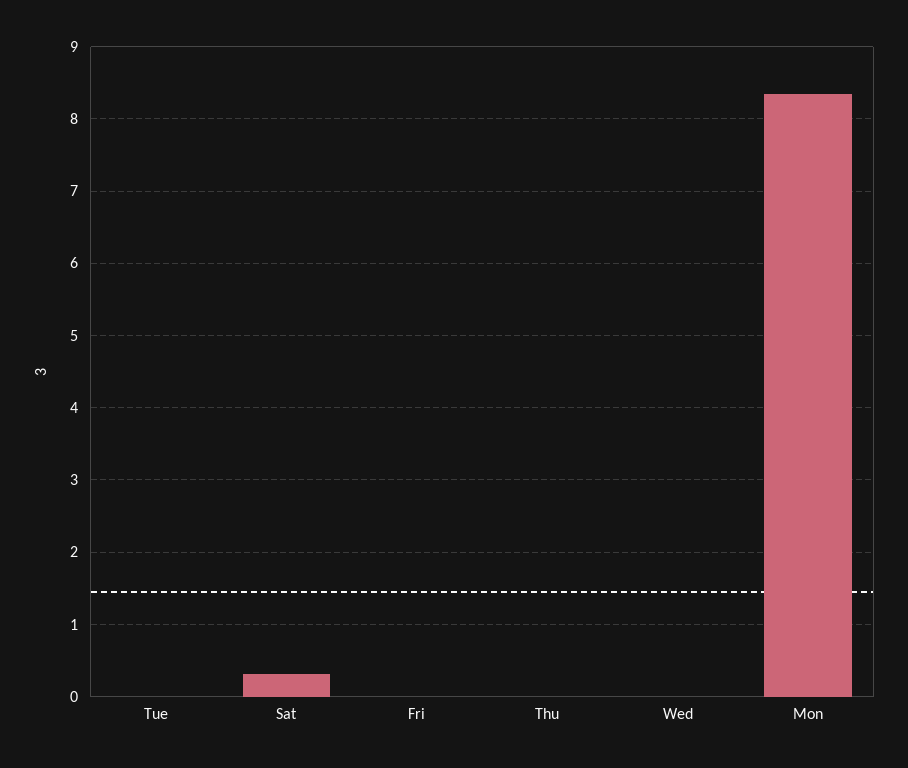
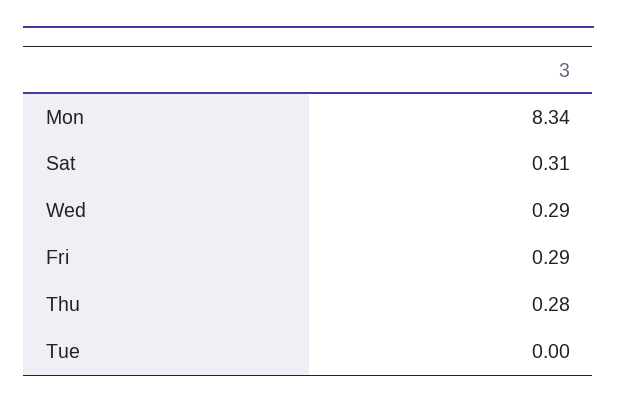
Fri: 0 -> 0.29
Thu: 0 -> 0.28
Wed: 0 -> 0.29

